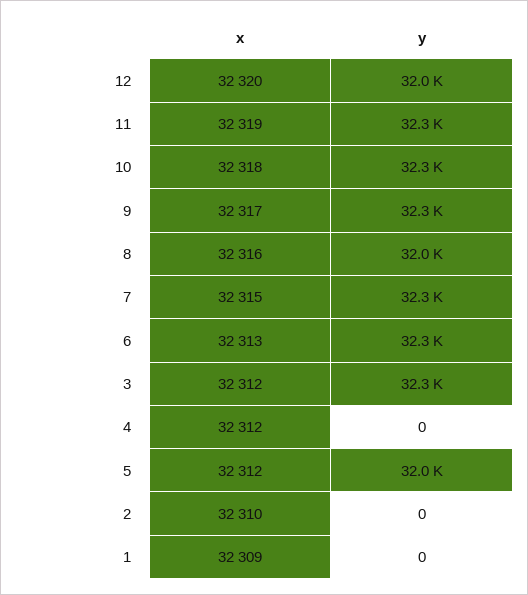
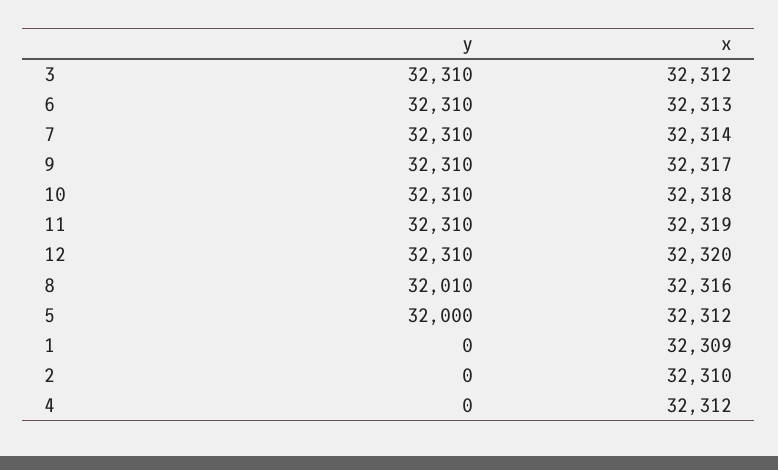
y, 12: 32000 -> 32310
x, 7: 32315 -> 32314

